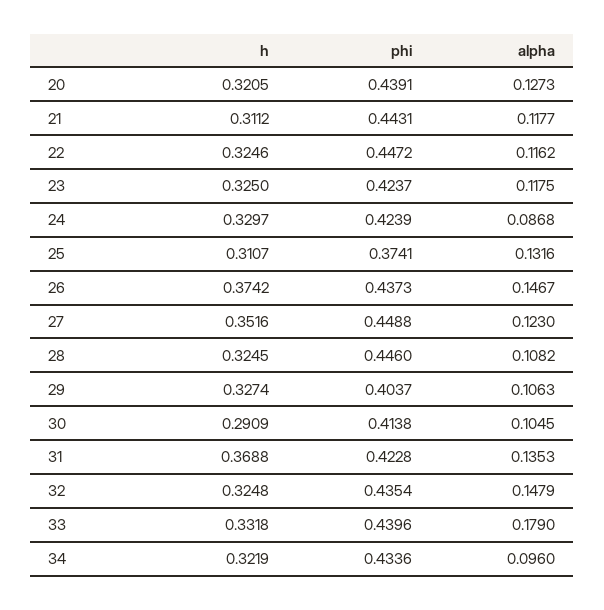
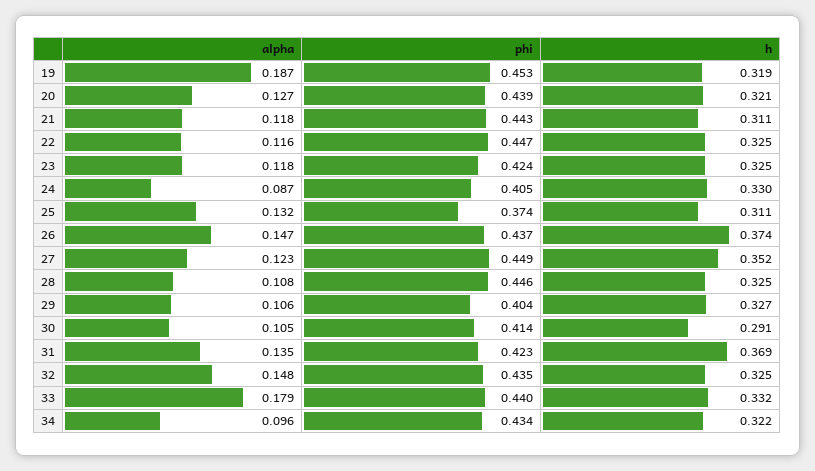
phi, 24: 0.4239 -> 0.405
alpha, 19: none -> 0.187
phi, 19: none -> 0.453
h, 19: none -> 0.319

